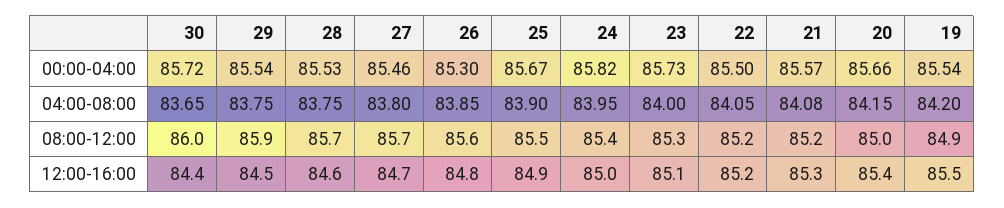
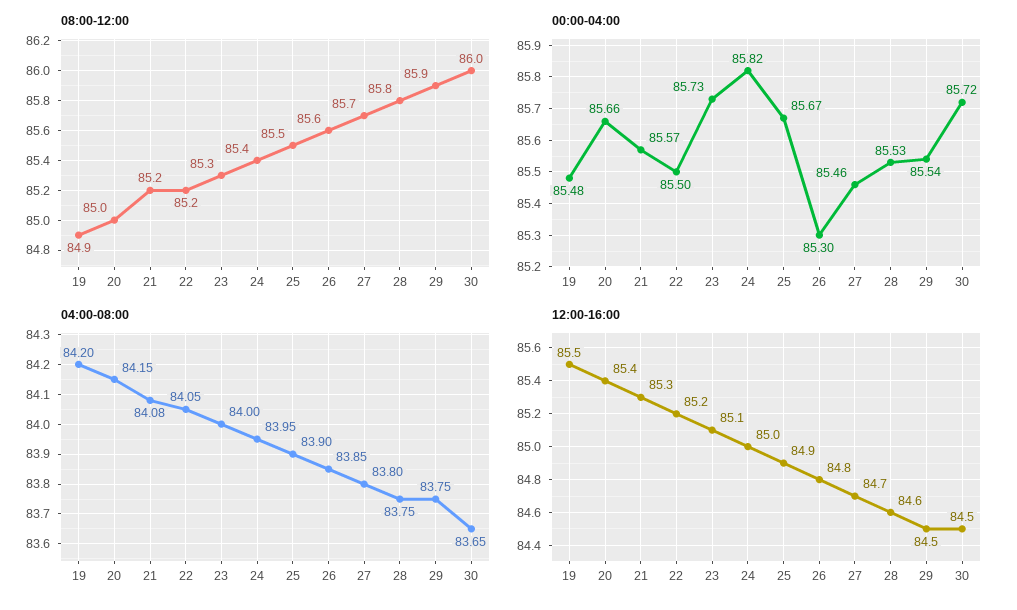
00:00-04:00, 19: 85.54 -> 85.48
08:00-12:00, 28: 85.7 -> 85.8
12:00-16:00, 30: 84.4 -> 84.5

